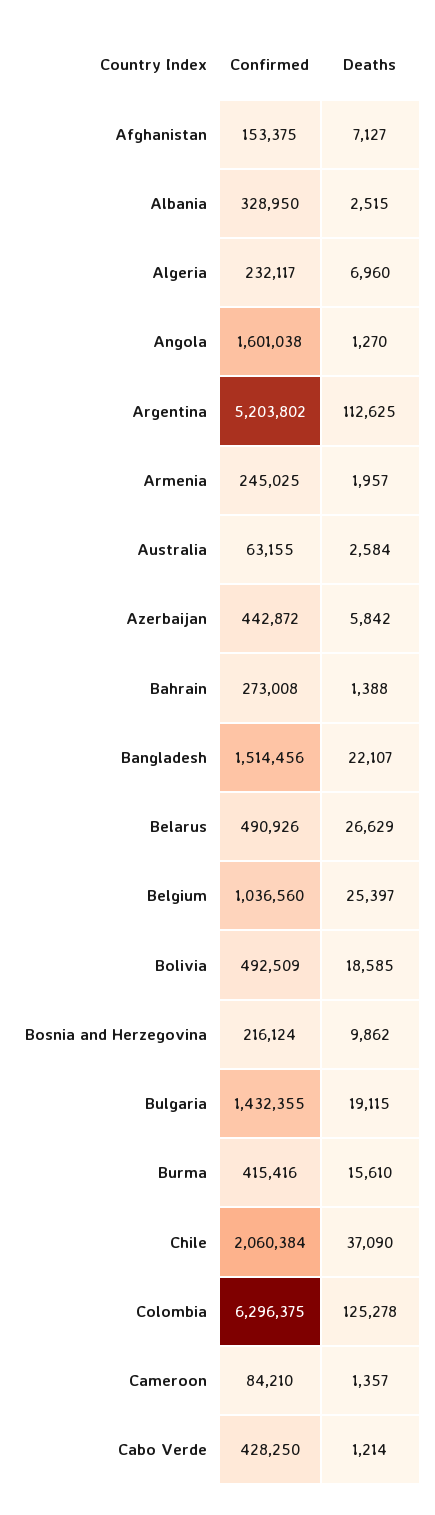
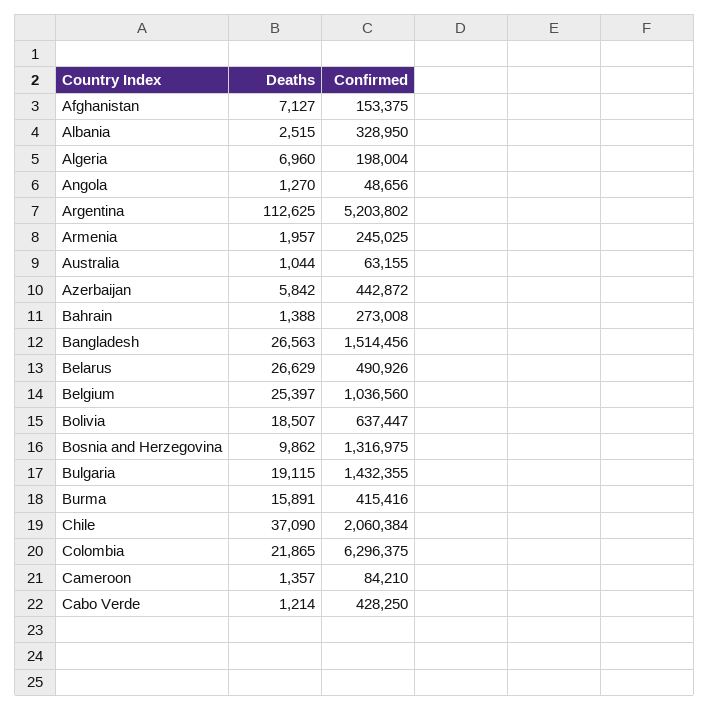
Confirmed, Algeria: 232117 -> 198004
Confirmed, Angola: 1601038 -> 48656
Deaths, Australia: 2584 -> 1044
Deaths, Bangladesh: 22107 -> 26563
Confirmed, Bolivia: 492509 -> 637447
Deaths, Bolivia: 18585 -> 18507
Confirmed, Bosnia and Herzegovina: 216124 -> 1316975
Deaths, Burma: 15610 -> 15891
Deaths, Colombia: 125278 -> 21865

